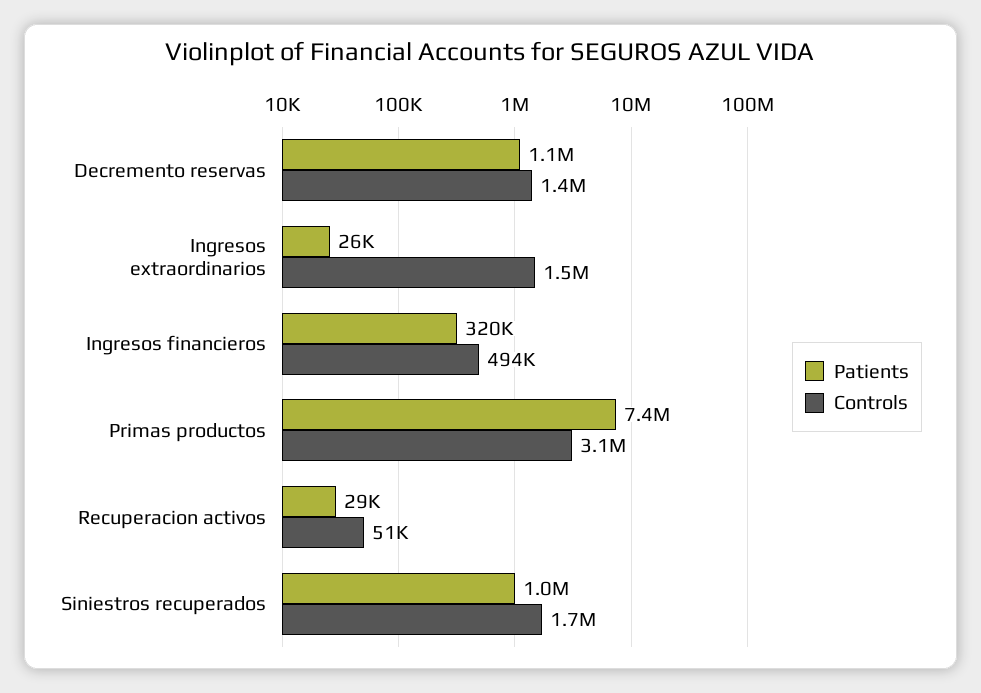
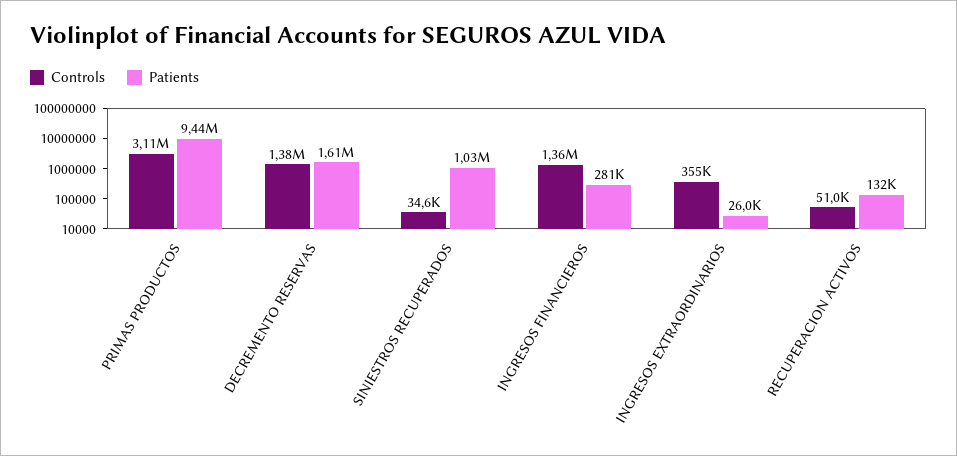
Patients, Decremento reservas: 1100000 -> 1610000
Controls, Ingresos extraordinarios: 1500000 -> 355000
Patients, Ingresos financieros: 320000 -> 281000
Controls, Ingresos financieros: 494000 -> 1360000
Patients, Primas productos: 7400000 -> 9440000
Patients, Recuperacion activos: 29000 -> 132000
Controls, Siniestros recuperados: 1700000 -> 34600

